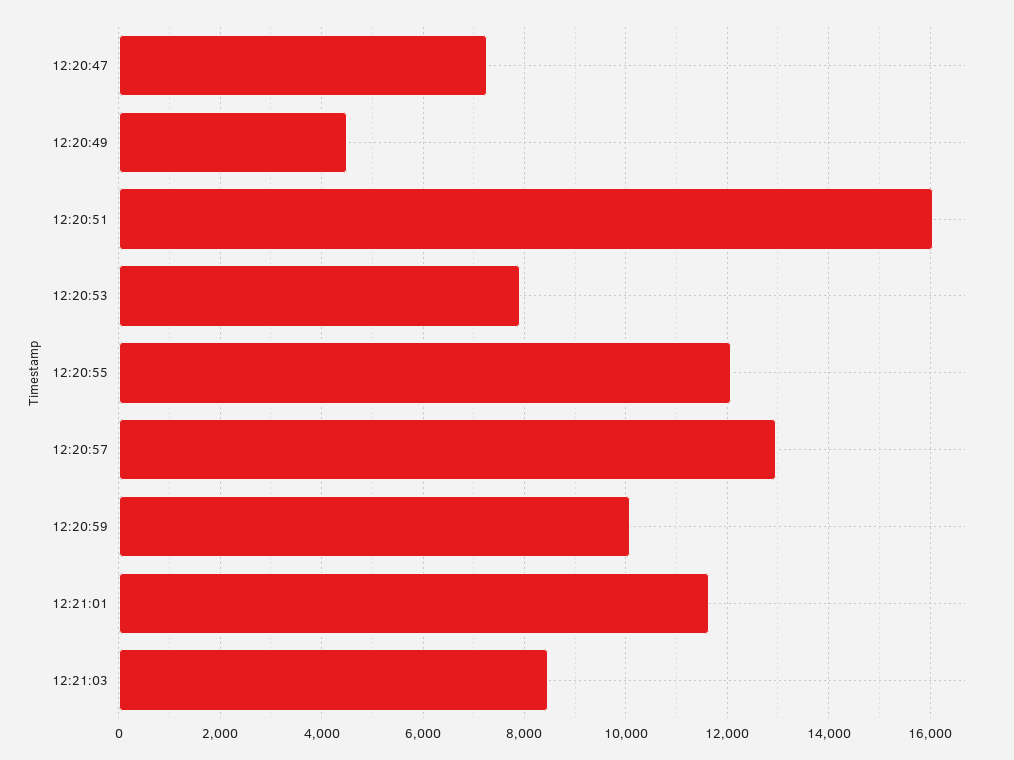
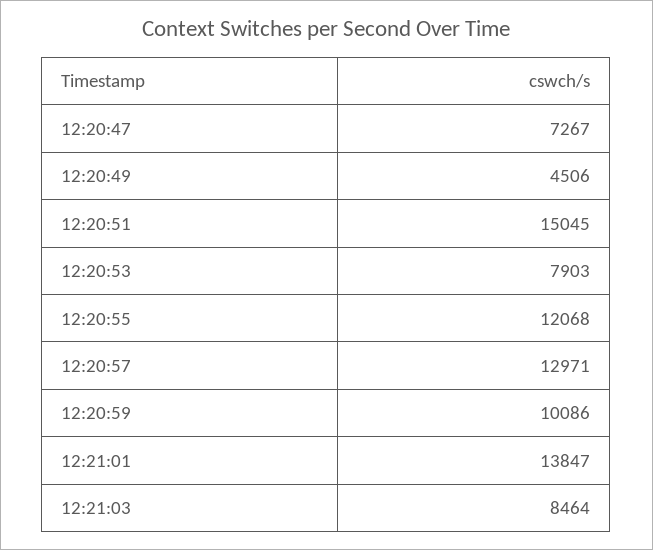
12:20:51: 16000 -> 15045
12:21:01: 11600 -> 13847

